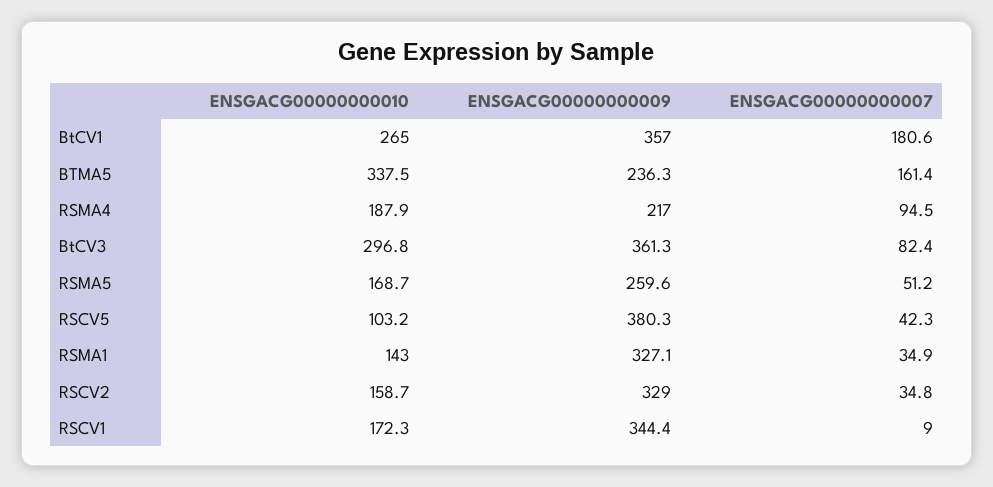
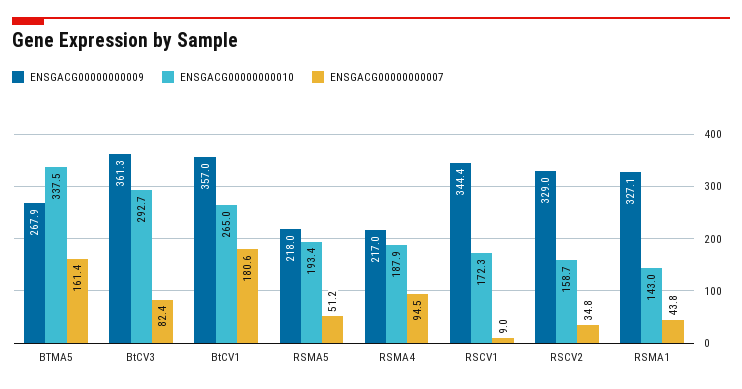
ENSGACG00000000009, BTMA5: 236.3 -> 267.9
ENSGACG00000000010, BtCV3: 296.8 -> 292.7
ENSGACG00000000010, RSMA5: 168.7 -> 193.4
ENSGACG00000000009, RSMA5: 259.6 -> 218
ENSGACG00000000010, RSCV5: 103.2 -> none
ENSGACG00000000009, RSCV5: 380.3 -> none
ENSGACG00000000007, RSCV5: 42.3 -> none
ENSGACG00000000007, RSMA1: 34.9 -> 43.8

